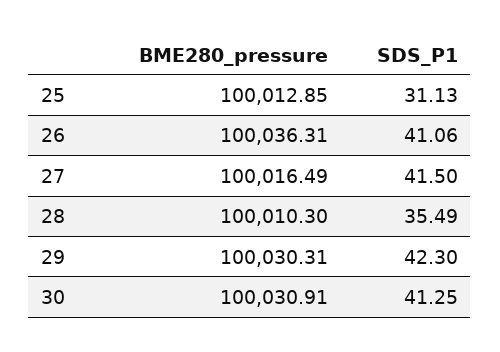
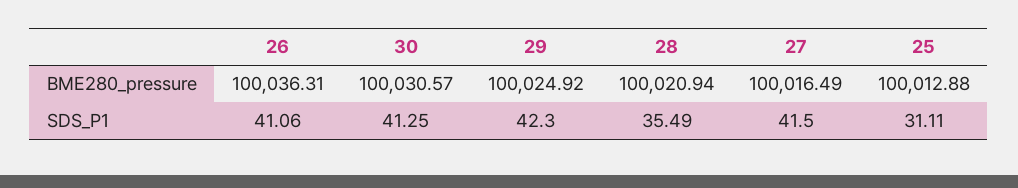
BME280_pressure, 25: 100012.85 -> 100012.88
SDS_P1, 25: 31.13 -> 31.11
BME280_pressure, 28: 100010.3 -> 100020.94
BME280_pressure, 29: 100030.31 -> 100024.92
BME280_pressure, 30: 100030.91 -> 100030.57

